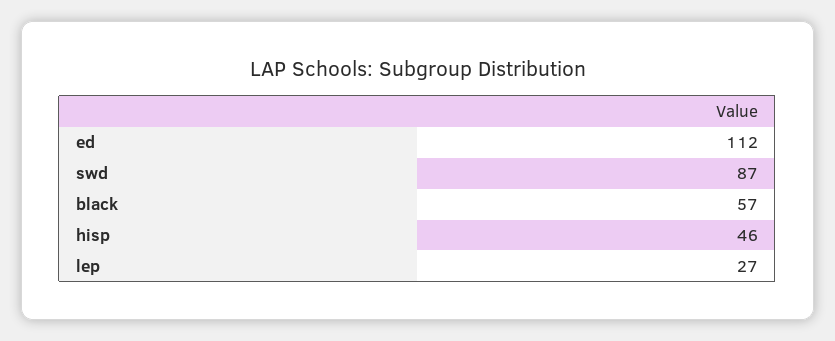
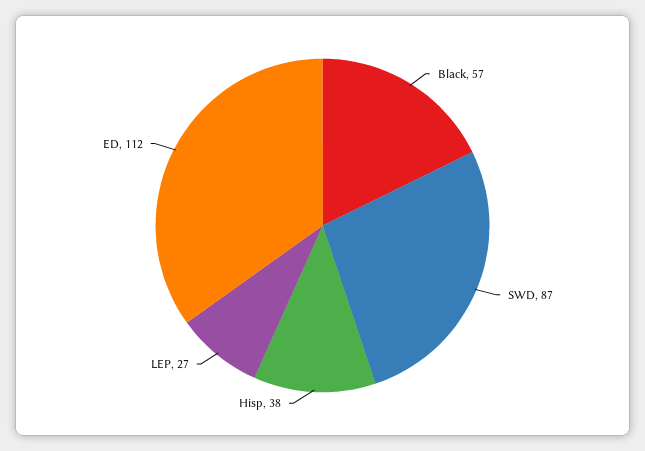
hisp: 46 -> 38

